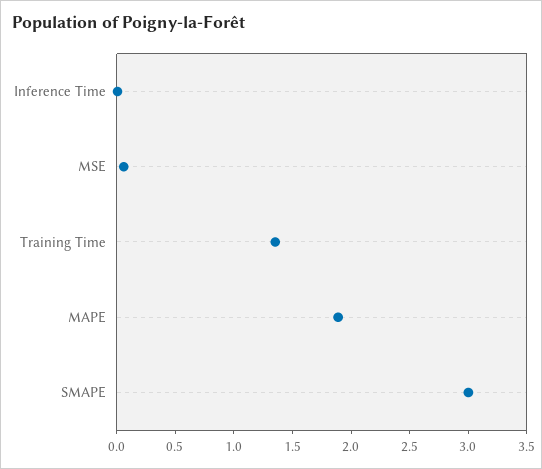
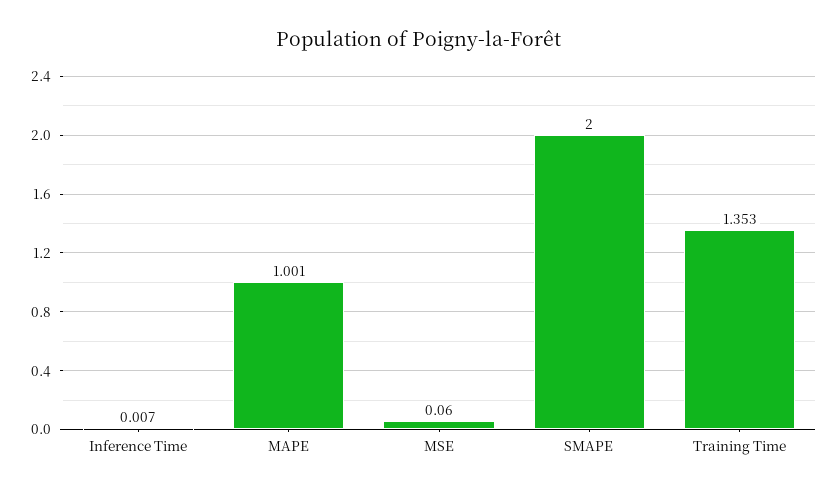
MAPE: 1.9 -> 1.001
SMAPE: 3 -> 2

